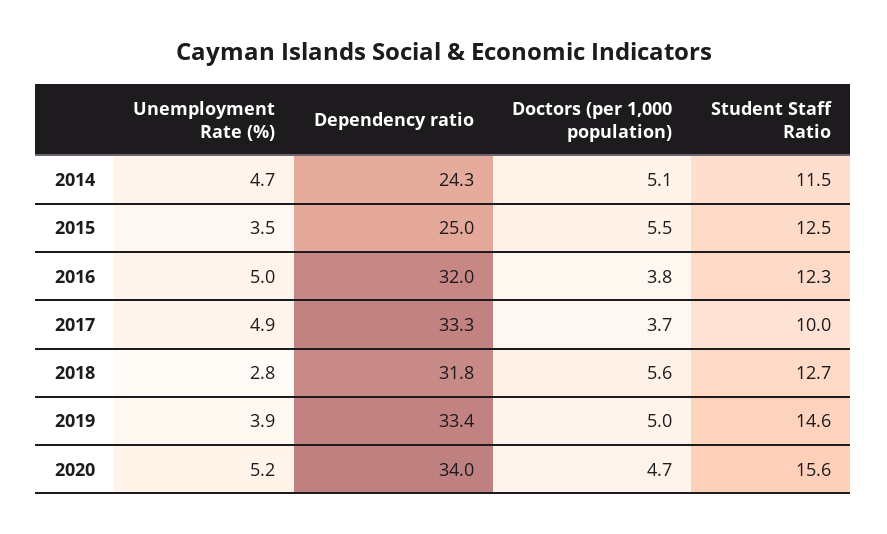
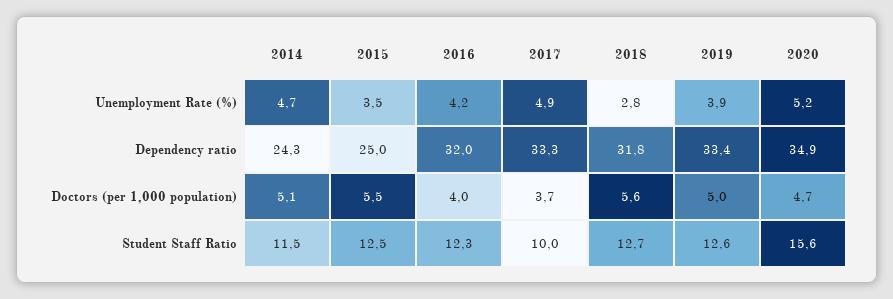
Unemployment Rate (%), 2016: 5 -> 4.2
Doctors (per 1,000 population), 2016: 3.8 -> 4
Student Staff Ratio, 2019: 14.6 -> 12.6
Dependency ratio, 2020: 34 -> 34.9

